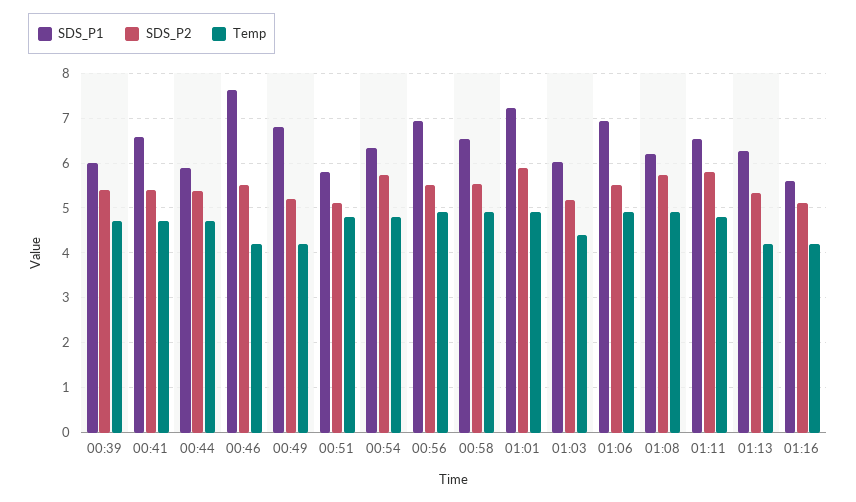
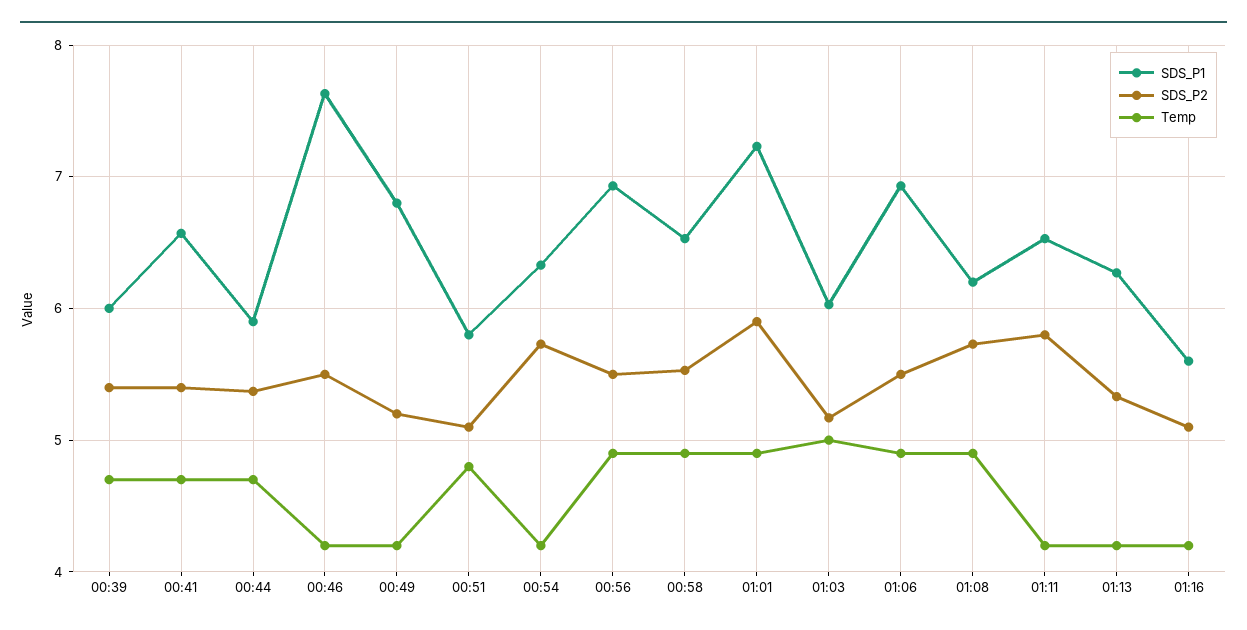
Temp, 00:54: 4.8 -> 4.2
Temp, 01:03: 4.4 -> 5
Temp, 01:11: 4.8 -> 4.2

